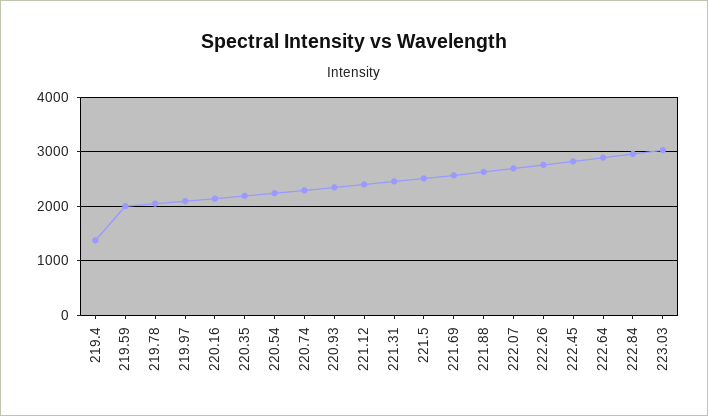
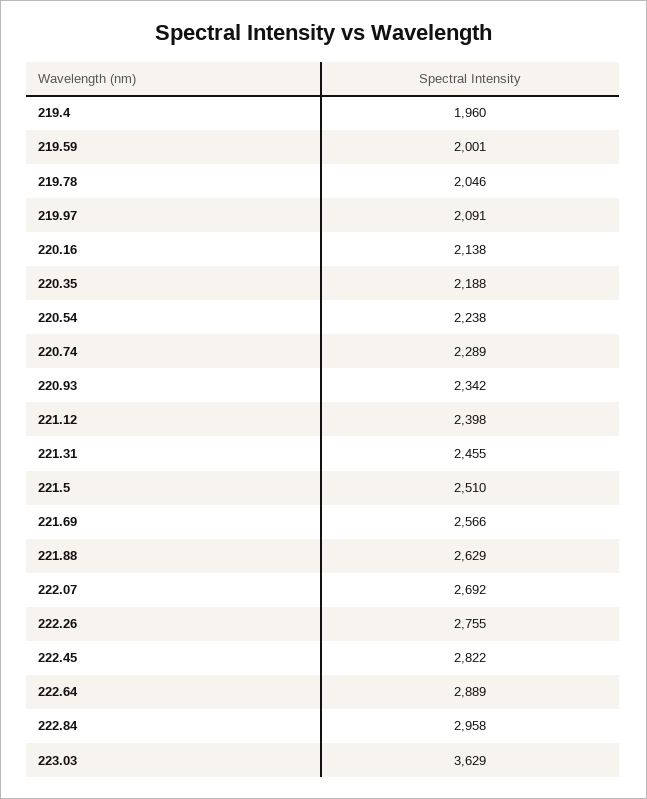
219.4: 1400 -> 1960
223.03: 3000 -> 3629

